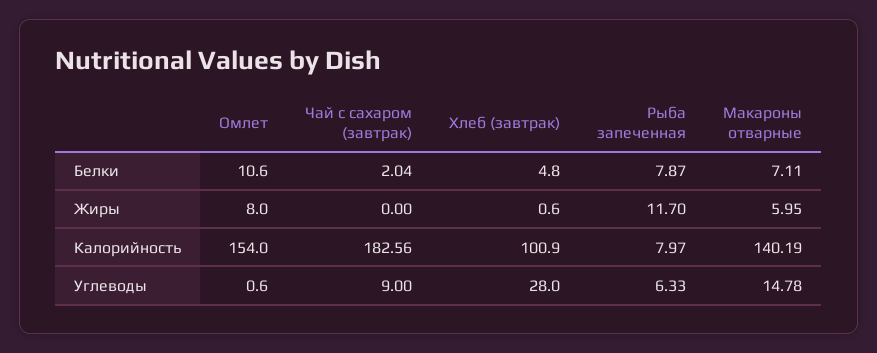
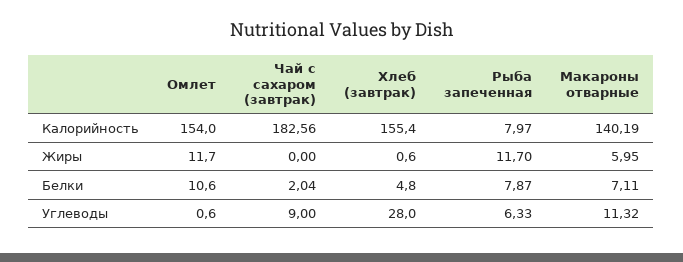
Омлет, Жиры: 8 -> 11.7
Хлеб (завтрак), Калорийность: 100.9 -> 155.4
Макароны отварные, Углеводы: 14.78 -> 11.32

